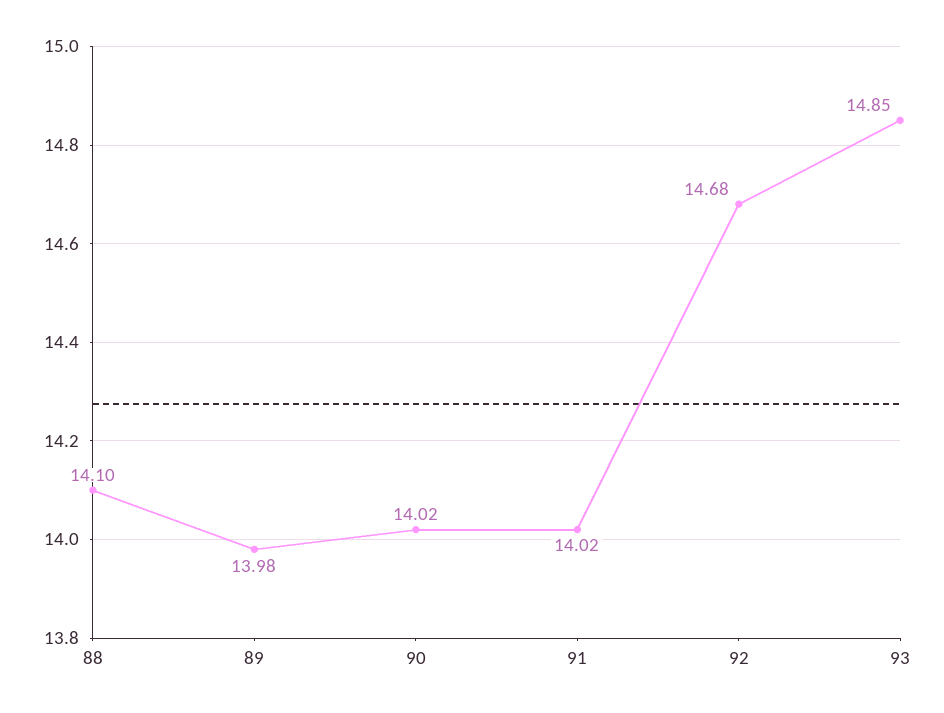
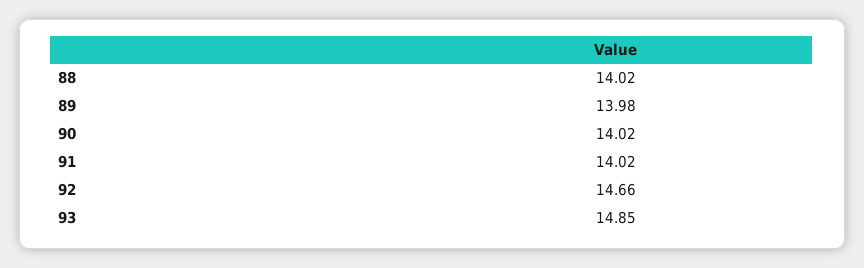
88: 14.1 -> 14.02
92: 14.68 -> 14.66

